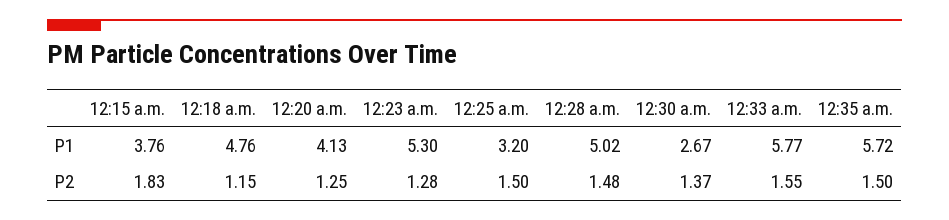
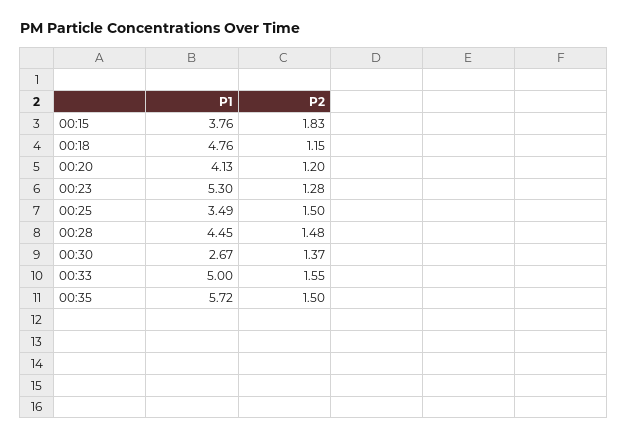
12:25 a.m., P1: 3.2 -> 3.49
12:28 a.m., P1: 5.02 -> 4.45
12:33 a.m., P1: 5.77 -> 5
12:20 a.m., P2: 1.25 -> 1.2

